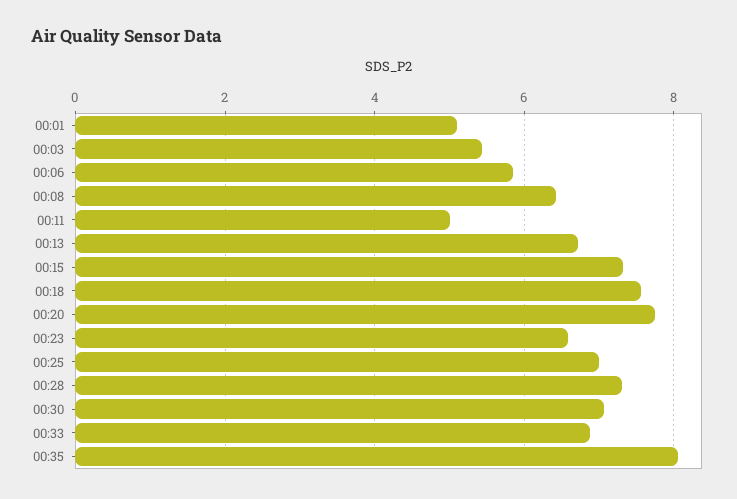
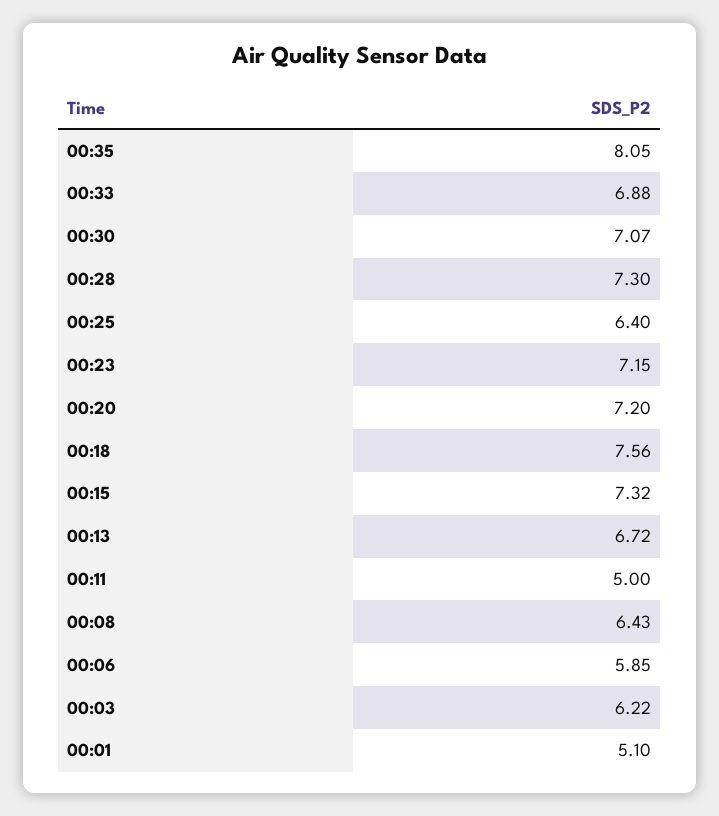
00:03: 5.4 -> 6.22
00:20: 7.8 -> 7.2
00:23: 6.6 -> 7.15
00:25: 7 -> 6.4

